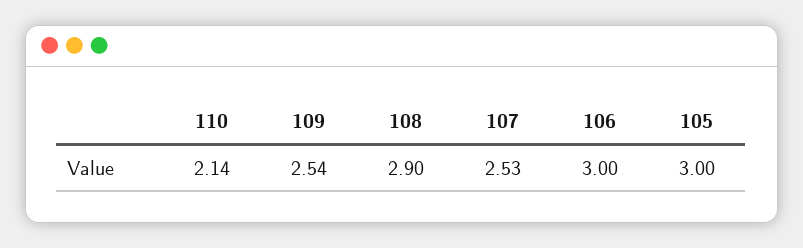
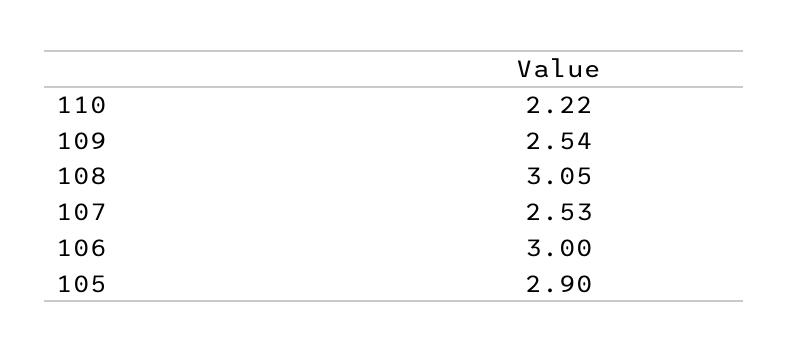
110: 2.14 -> 2.22
108: 2.9 -> 3.05
105: 3 -> 2.9

